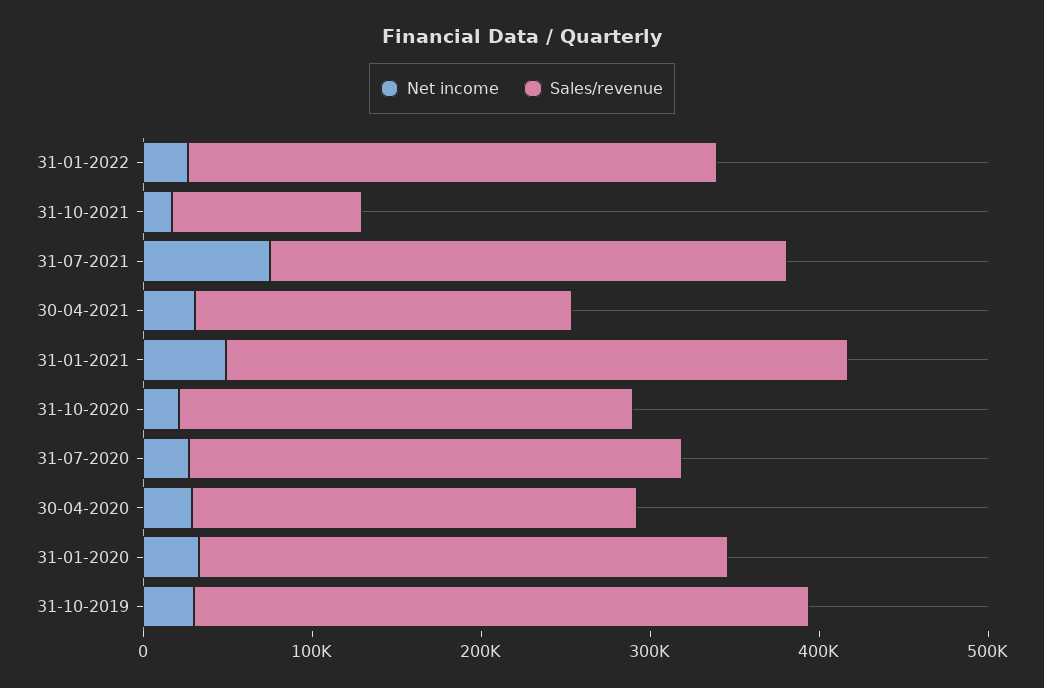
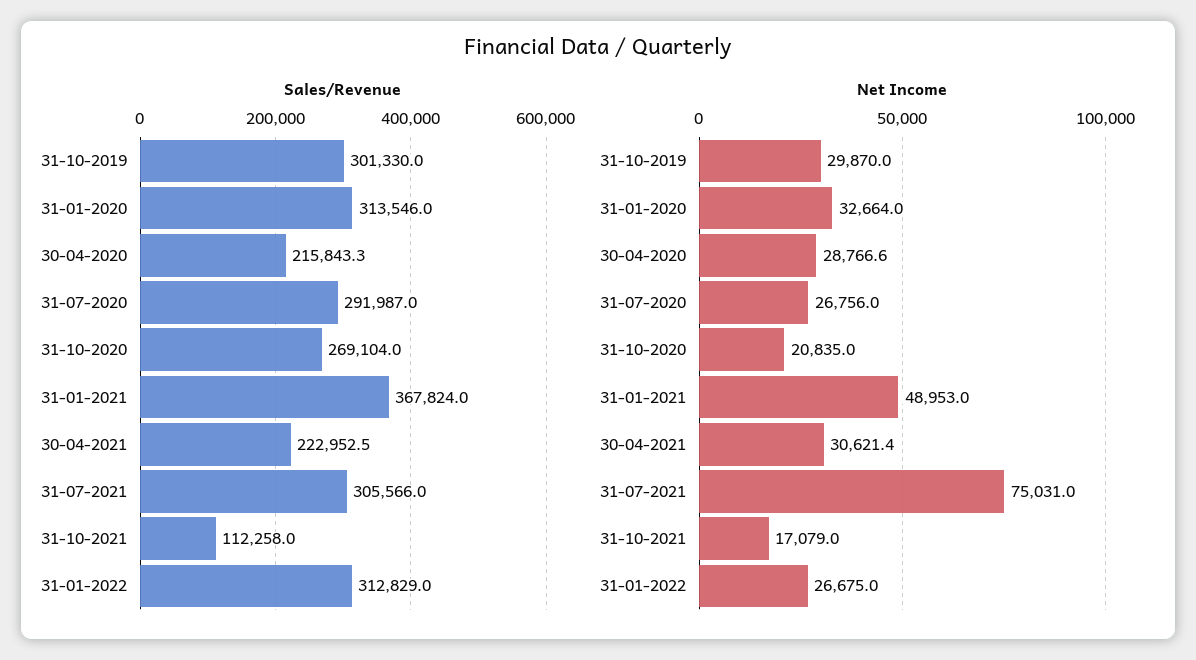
Sales/revenue, 30-04-2020: 260000 -> 215843.3
Sales/revenue, 31-10-2019: 360000 -> 301330

